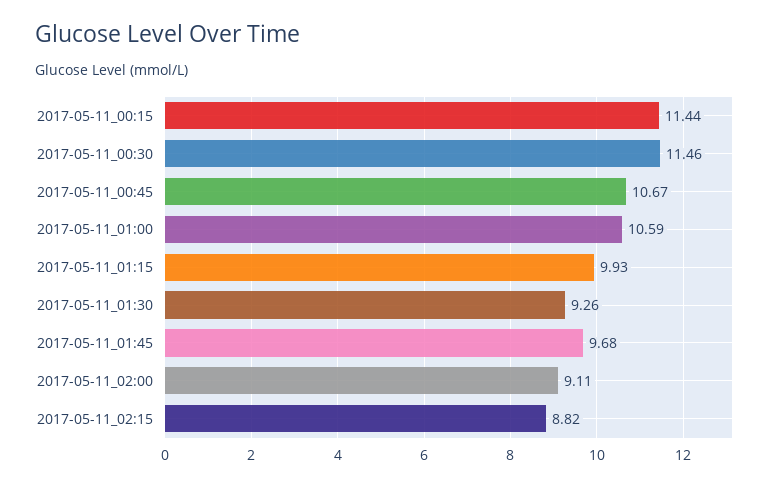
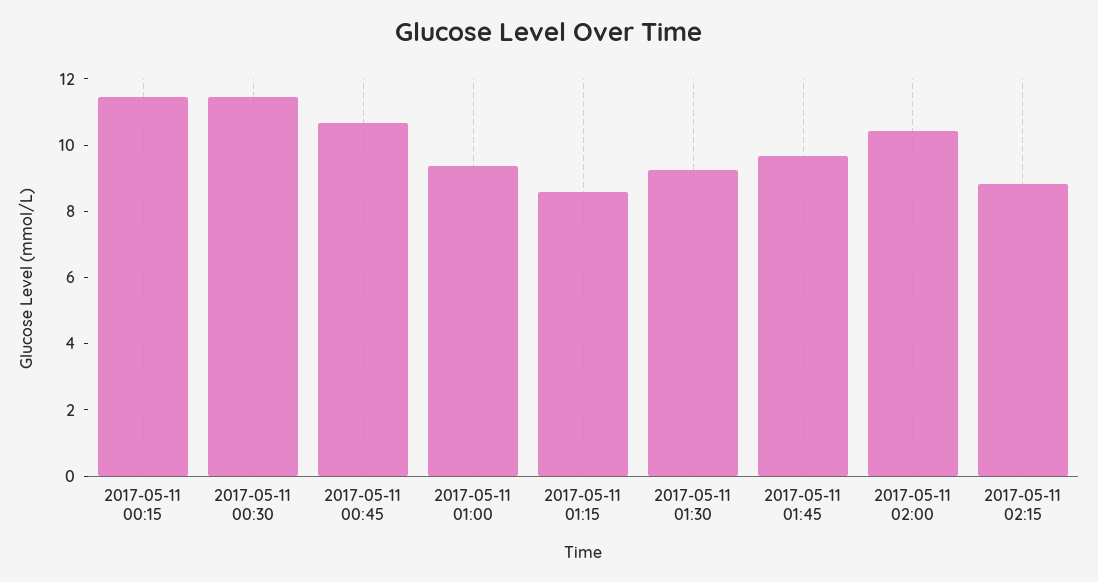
2017-05-11_01:00: 10.59 -> 9.5
2017-05-11_01:15: 9.93 -> 8.5
2017-05-11_02:00: 9.11 -> 10.5

